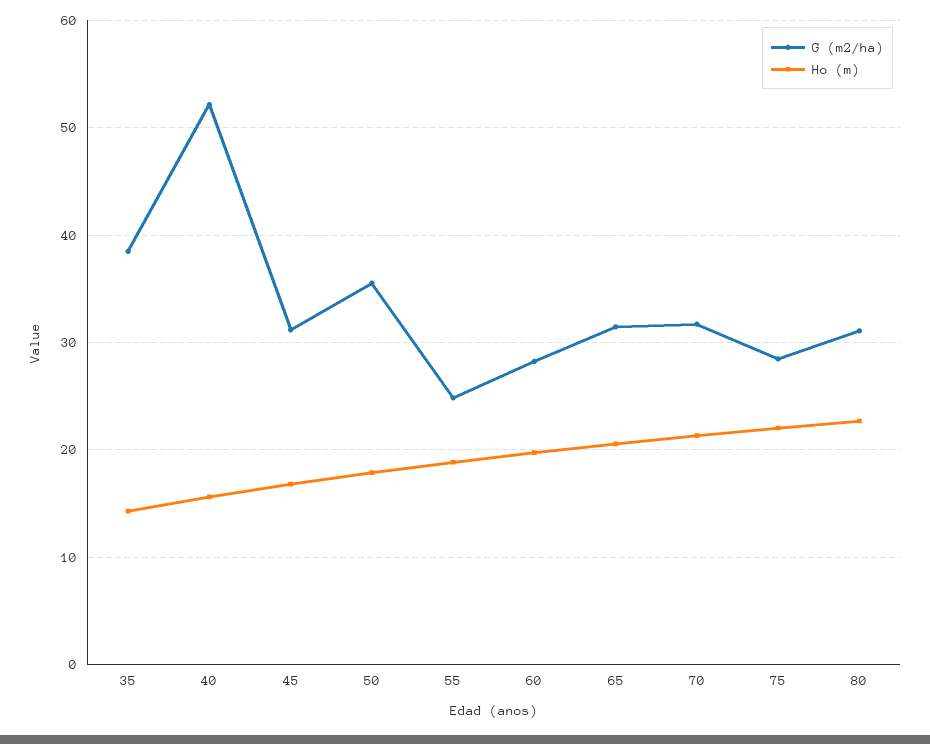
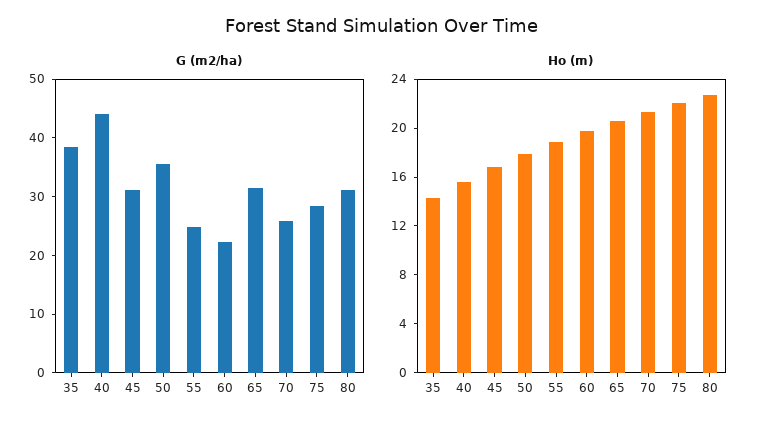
G (m2/ha), 40: 52 -> 44
G (m2/ha), 60: 28 -> 22
G (m2/ha), 70: 32 -> 26

